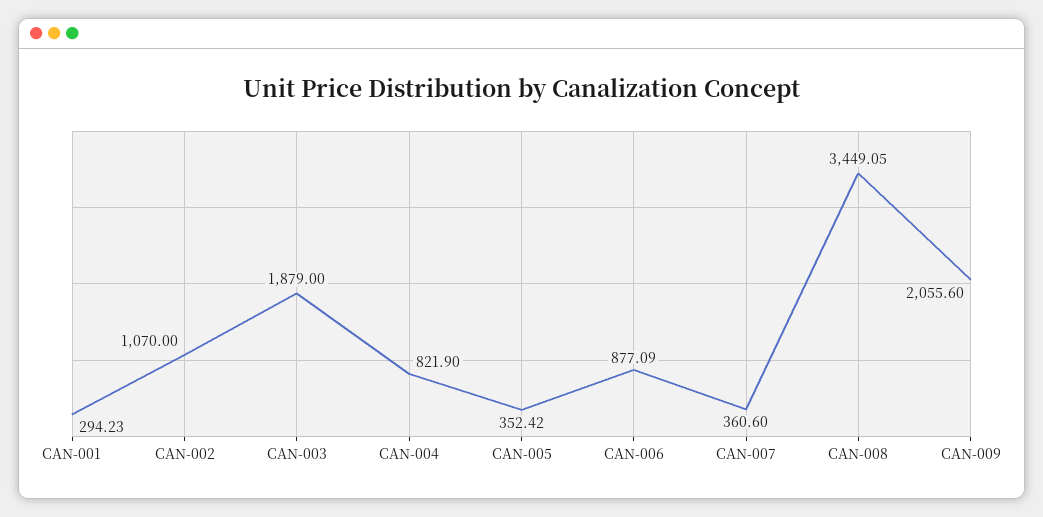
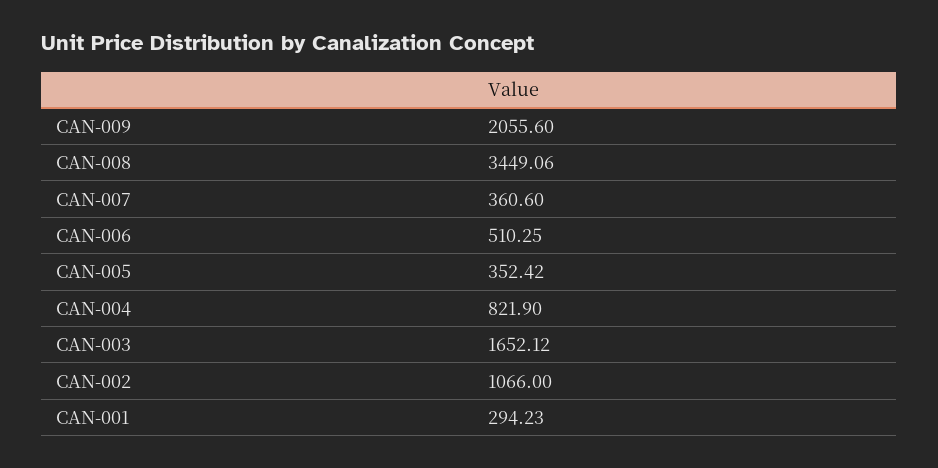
CAN-002: 1070 -> 1066
CAN-003: 1879 -> 1652.12
CAN-006: 877.09 -> 510.25
CAN-008: 3449.05 -> 3449.06

